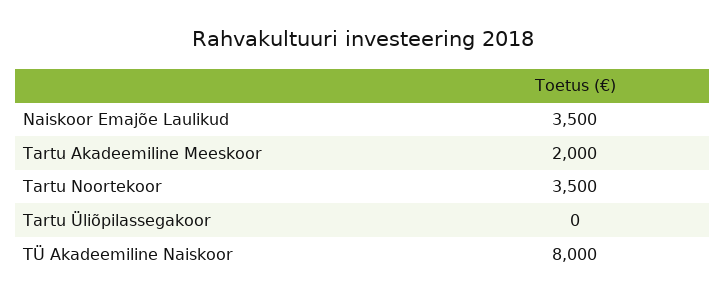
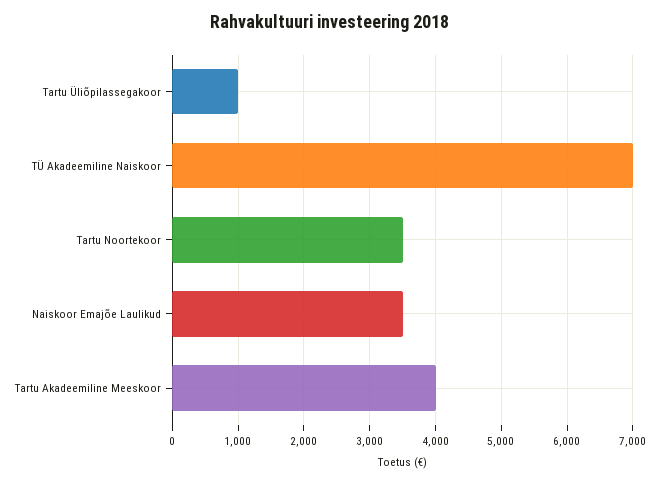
Tartu Akadeemiline Meeskoor: 2000 -> 4000
Tartu Üliõpilassegakoor: 0 -> 1000
TÜ Akadeemiline Naiskoor: 8000 -> 7000

